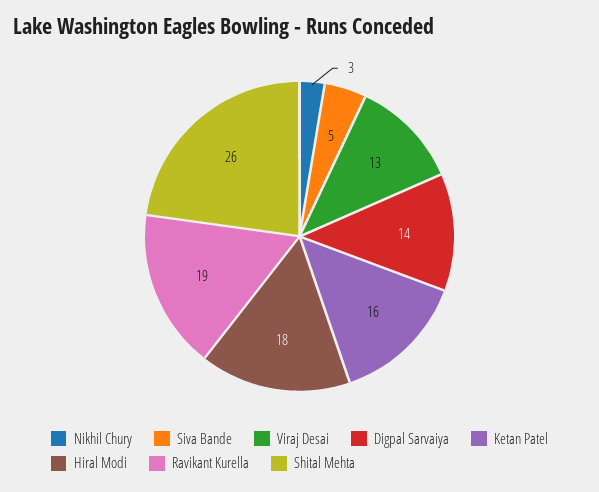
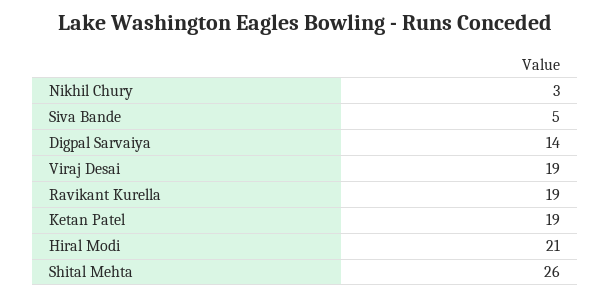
Viraj Desai: 13 -> 19
Ketan Patel: 16 -> 19
Hiral Modi: 18 -> 21

